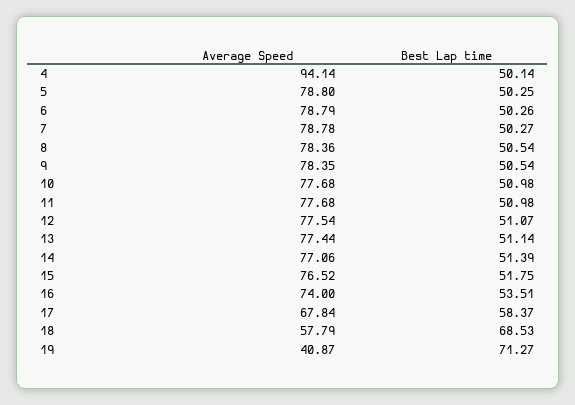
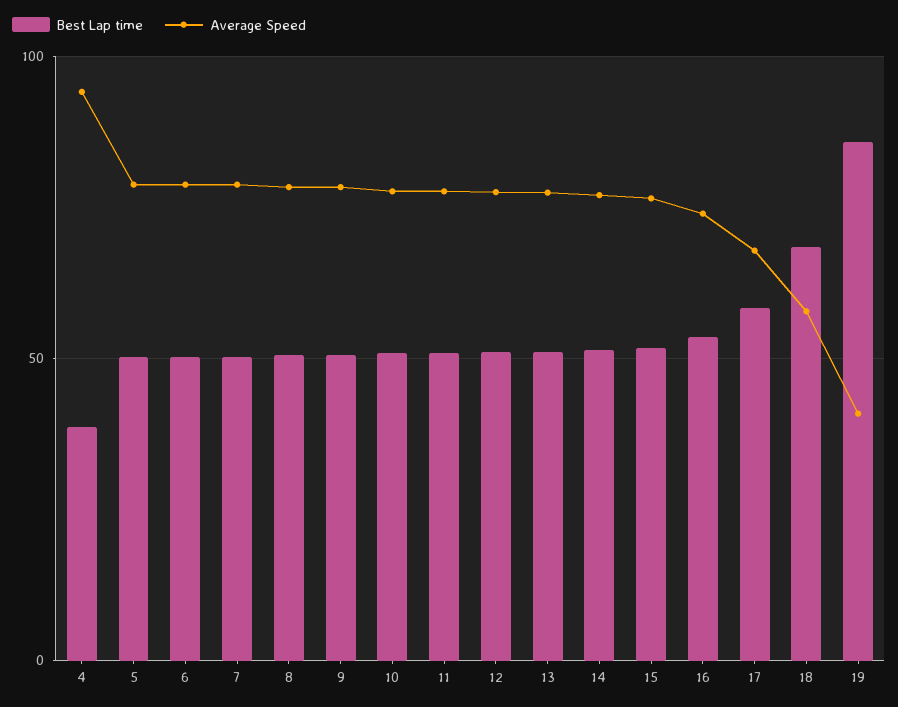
Best Lap time, 4: 50.14 -> 40
Best Lap time, 19: 71.27 -> 85

